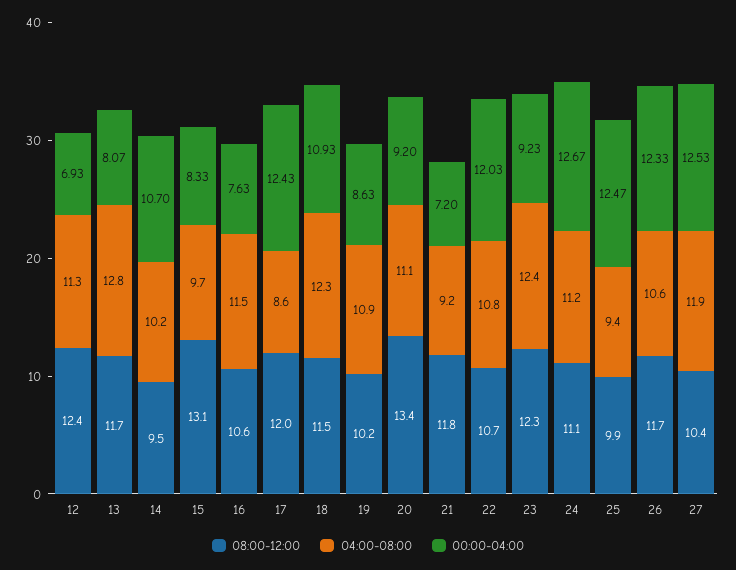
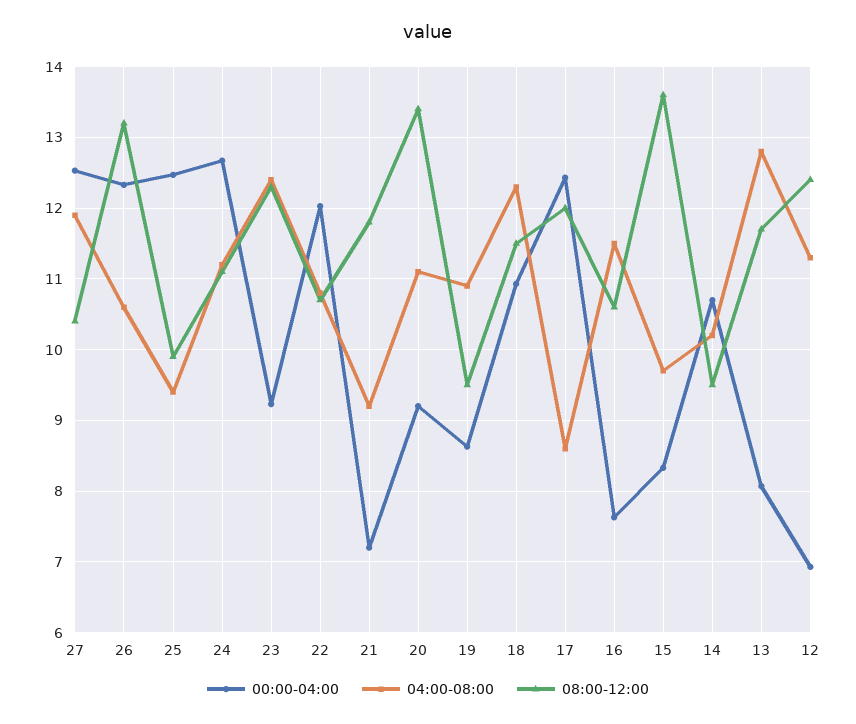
08:00-12:00, 15: 13.1 -> 13.6
08:00-12:00, 19: 10.2 -> 9.5
08:00-12:00, 26: 11.7 -> 13.2

